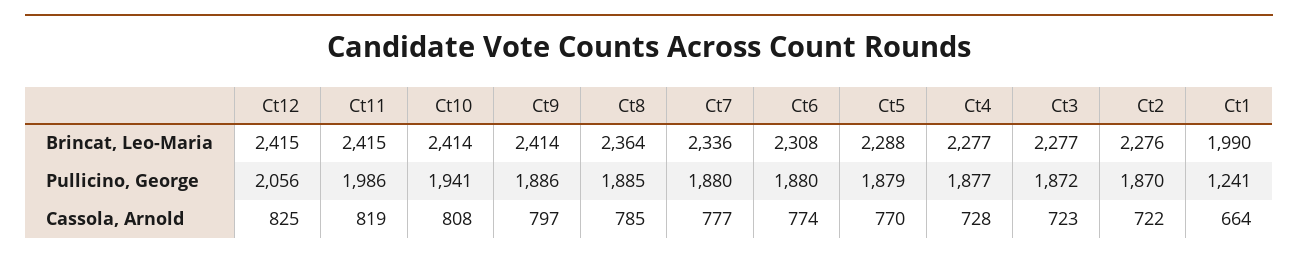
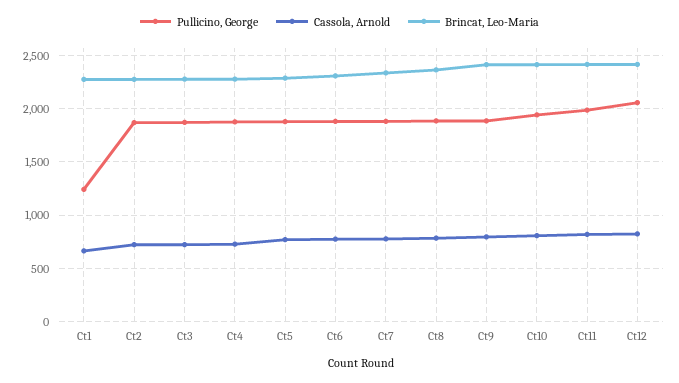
Brincat, Leo-Maria, Ct1: 1990 -> 2300

